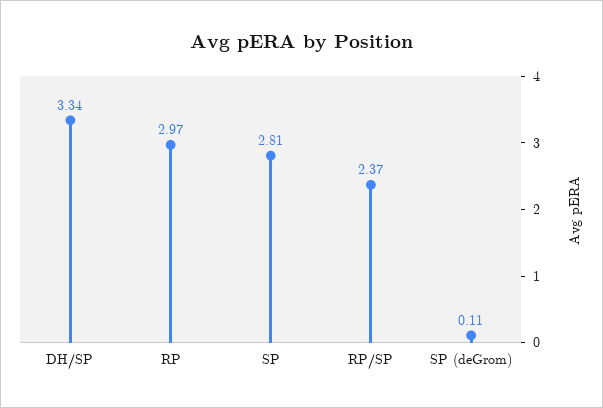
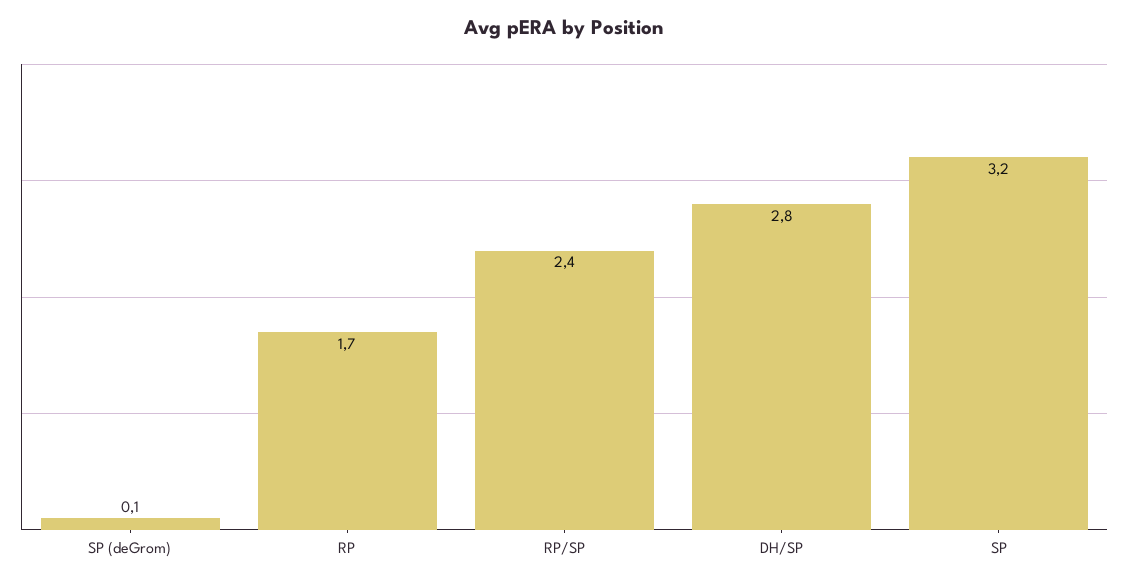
DH/SP: 3.34 -> 2.8
RP: 2.97 -> 1.7
SP: 2.81 -> 3.2

